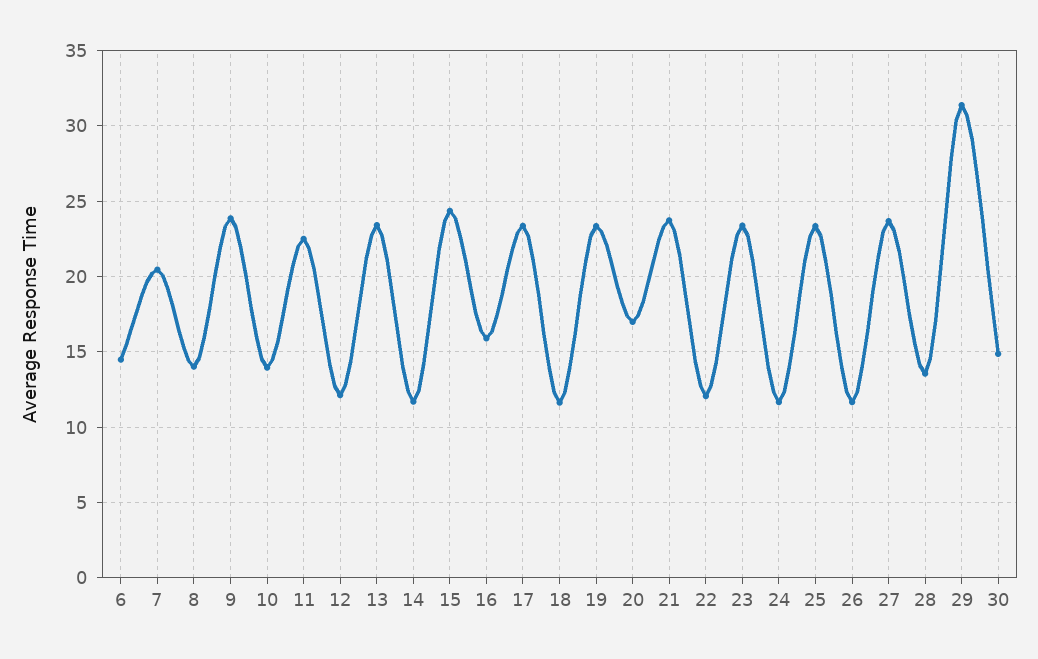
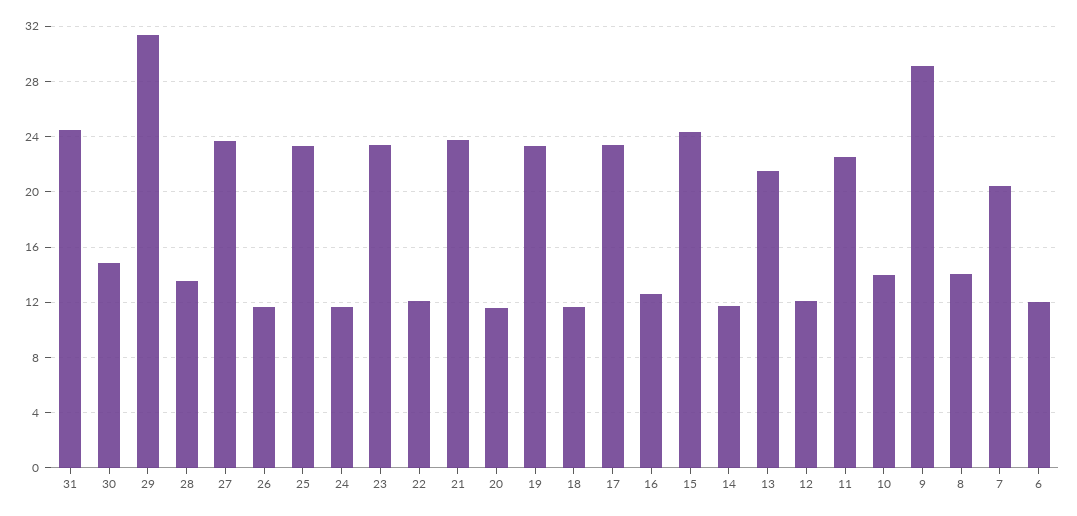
6: 14.5 -> 12
9: 24 -> 29
13: 23.5 -> 21.5
16: 16 -> 12.5
20: 17 -> 11.5
31: none -> 24.5

